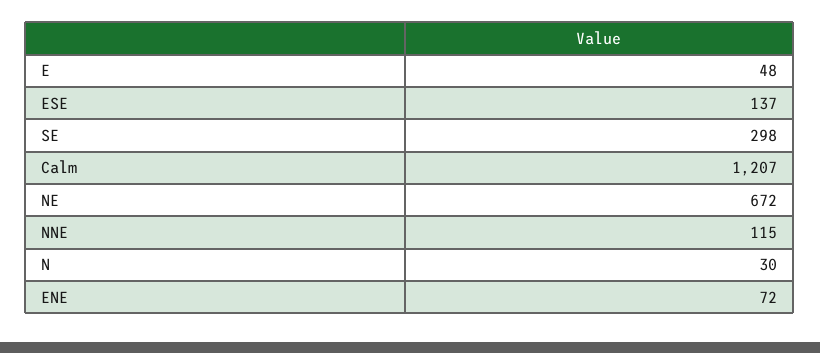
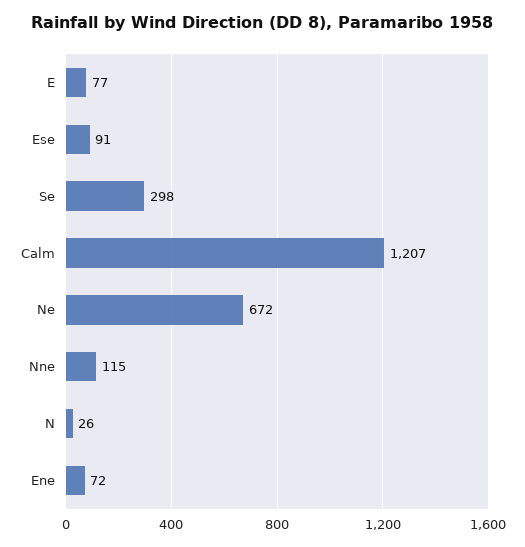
E: 48 -> 77
ESE: 137 -> 91
N: 30 -> 26

